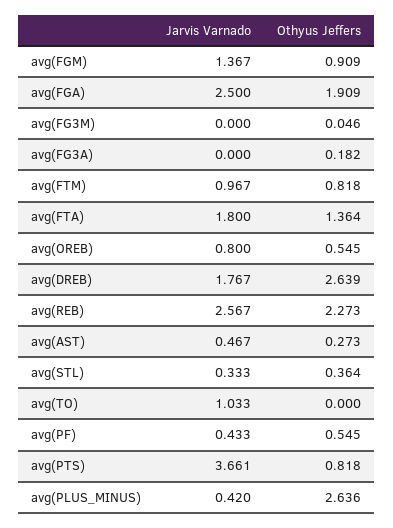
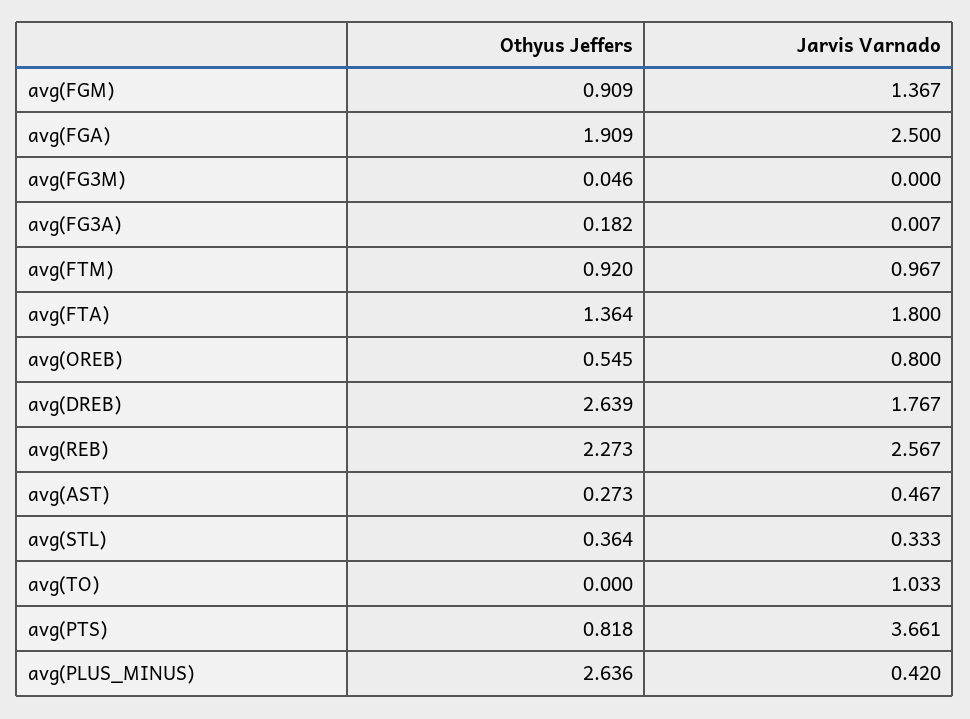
Jarvis Varnado, avg(FG3A): 0 -> 0.007
Othyus Jeffers, avg(FTM): 0.818 -> 0.92
Jarvis Varnado, avg(PF): 0.433 -> none
Othyus Jeffers, avg(PF): 0.545 -> none

